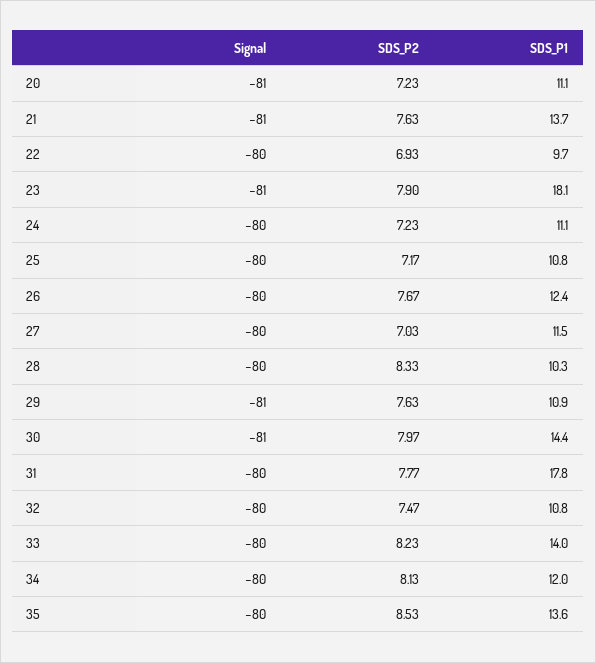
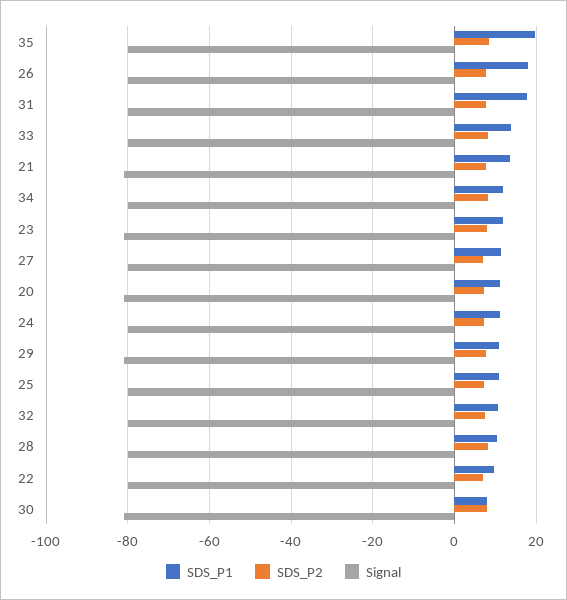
SDS_P1, 23: 18.1 -> 12
SDS_P1, 26: 12.4 -> 18
SDS_P1, 30: 14.4 -> 8
SDS_P1, 35: 13.6 -> 20

